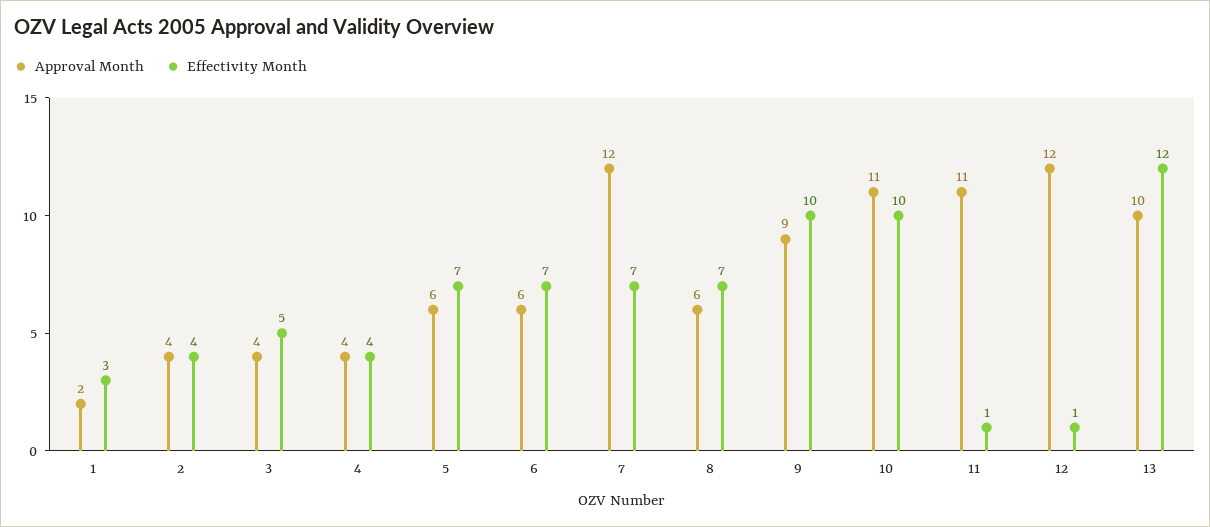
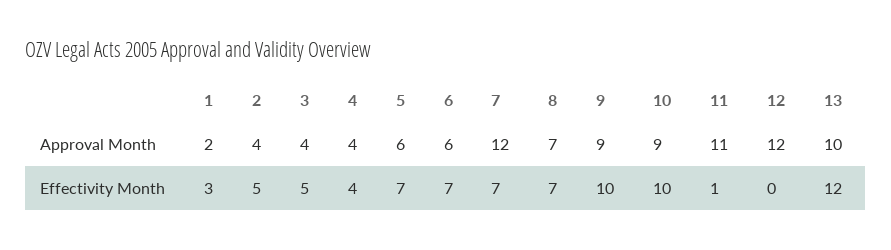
Effectivity Month, 2: 4 -> 5
Approval Month, 8: 6 -> 7
Approval Month, 10: 11 -> 9
Effectivity Month, 12: 1 -> 0

